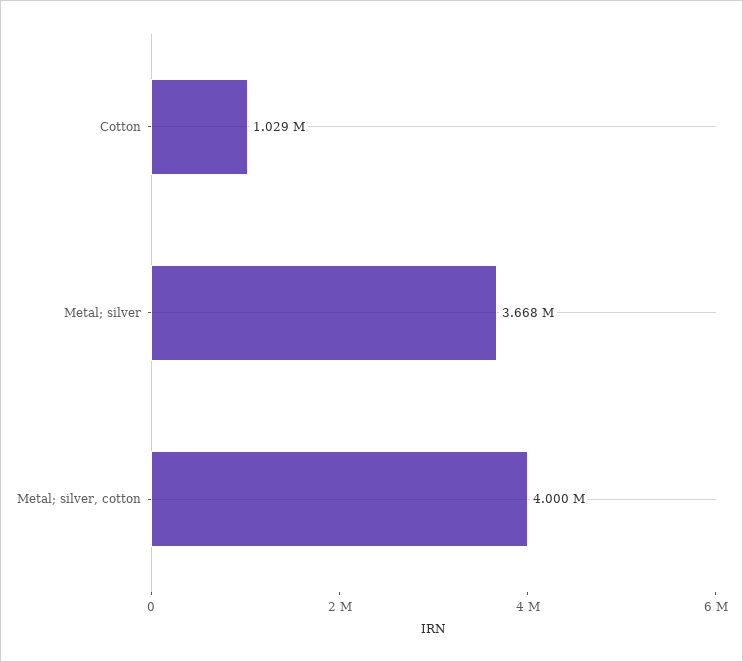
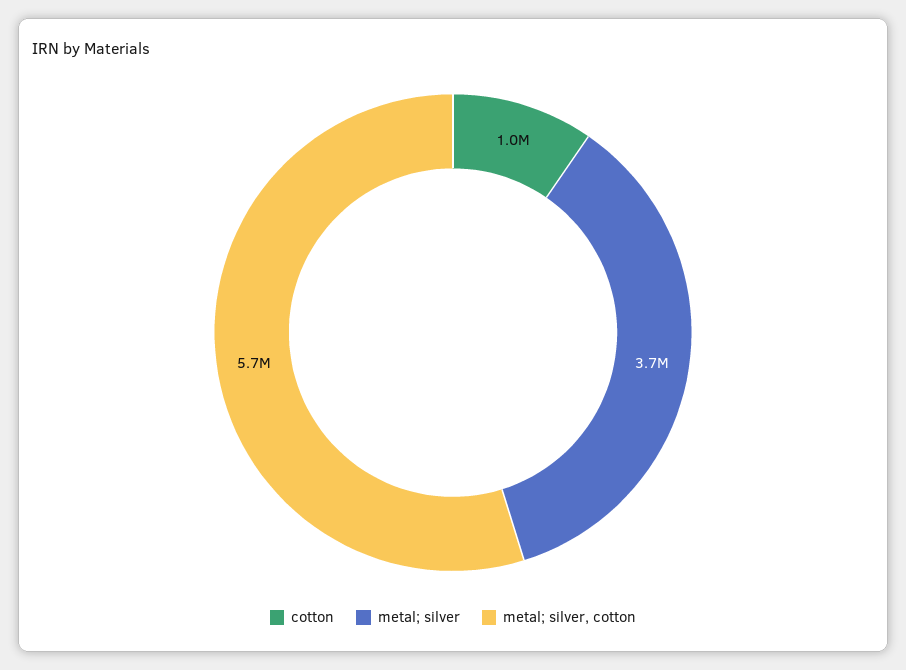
Metal; silver, cotton: 4000000 -> 5700000

